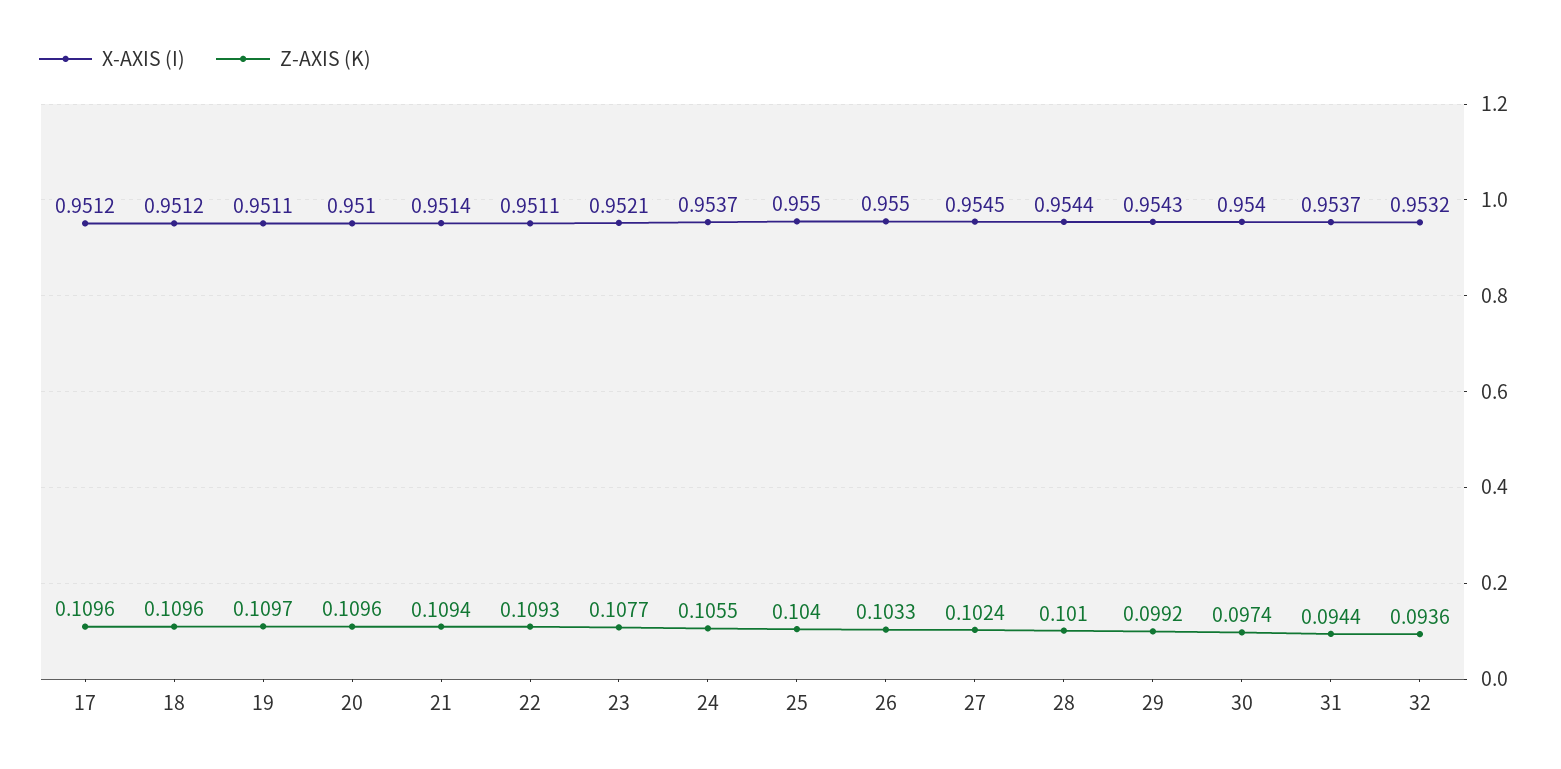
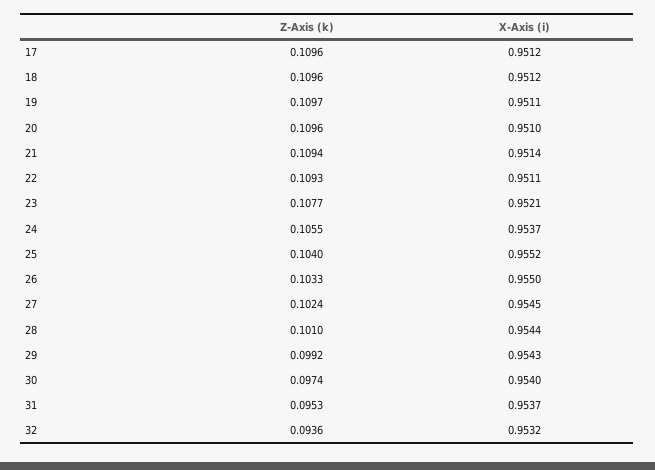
X-AXIS (I), 25: 0.955 -> 0.9552
Z-AXIS (K), 31: 0.0944 -> 0.0953

